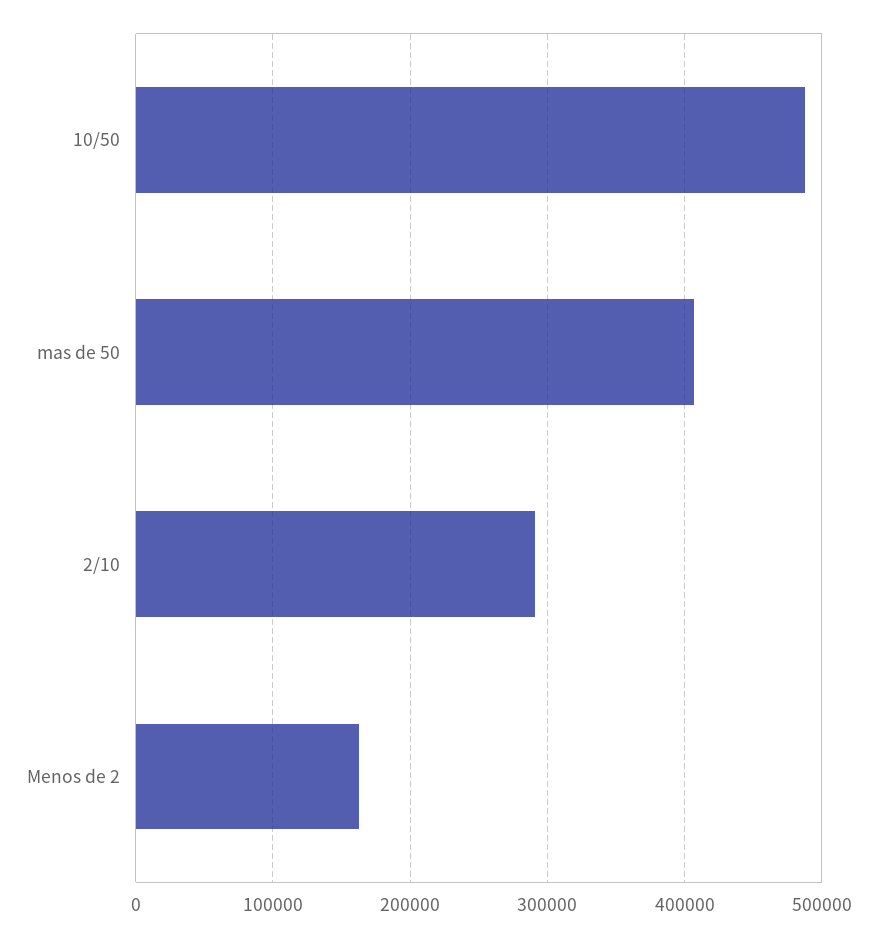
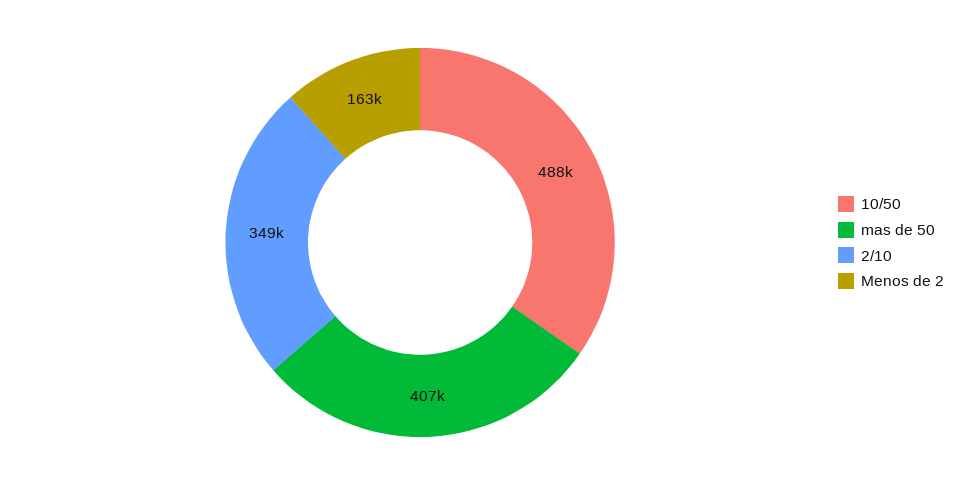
2/10: 290000 -> 349000

